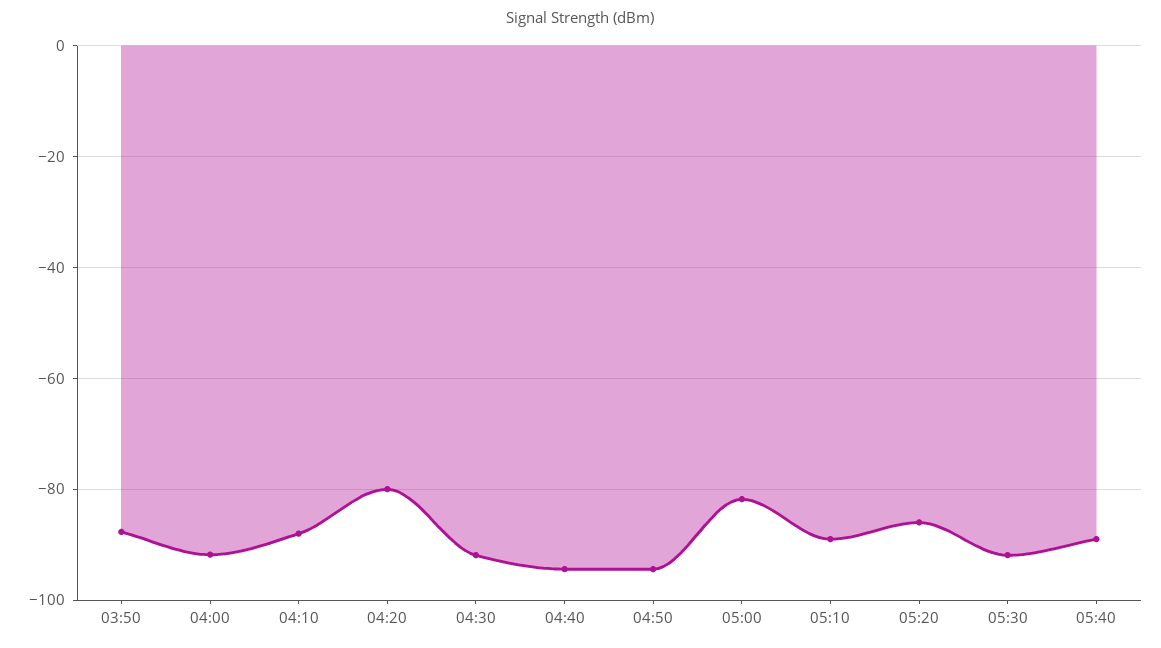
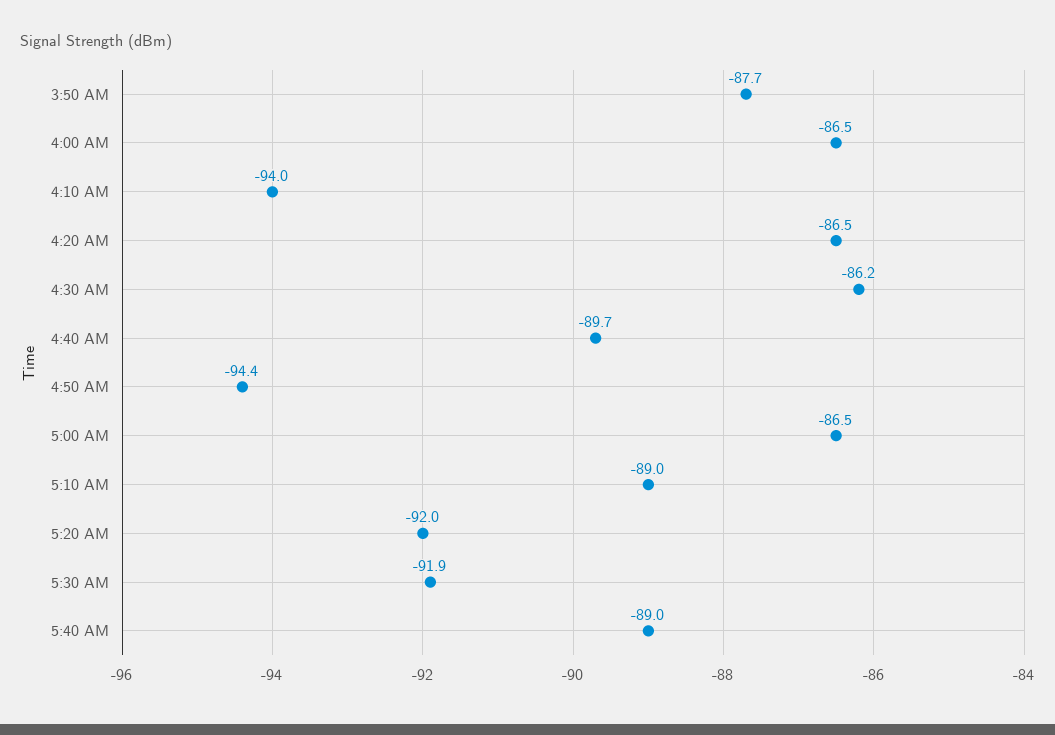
04:00: -92 -> -86.5
04:10: -88 -> -94
04:20: -80 -> -86.5
04:30: -92 -> -86.2
04:40: -94 -> -89.7
05:00: -82 -> -86.5
05:20: -86 -> -92

